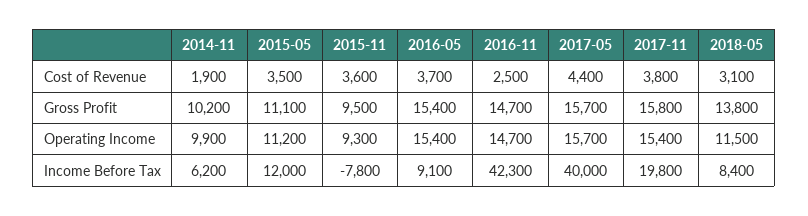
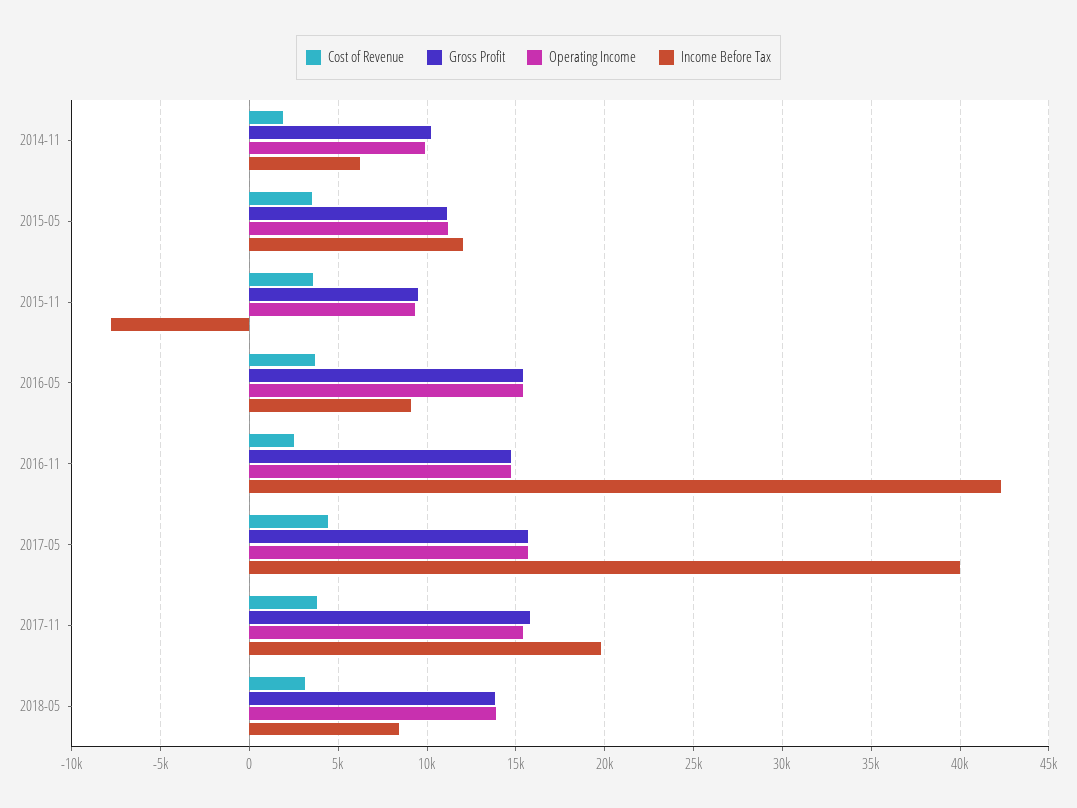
Operating Income, 2018-05: 11500 -> 14000

